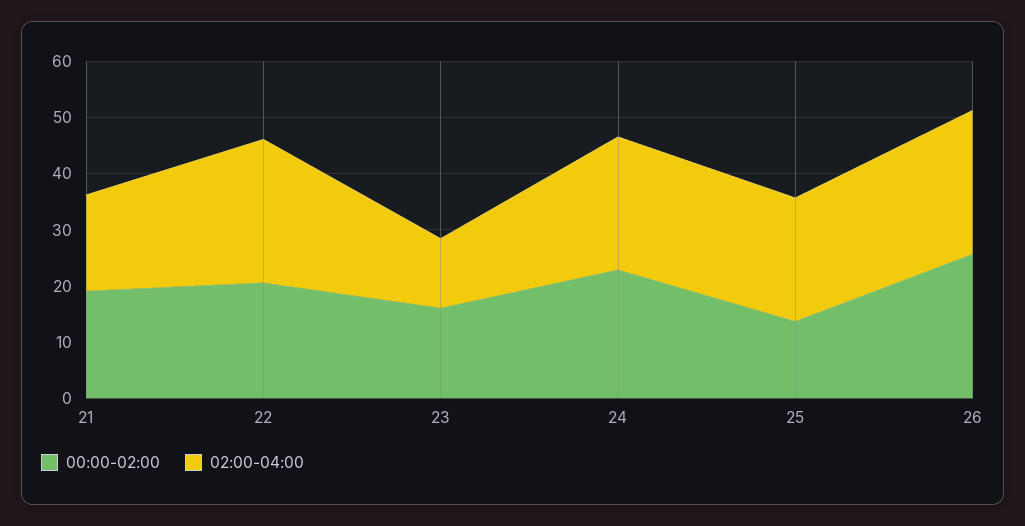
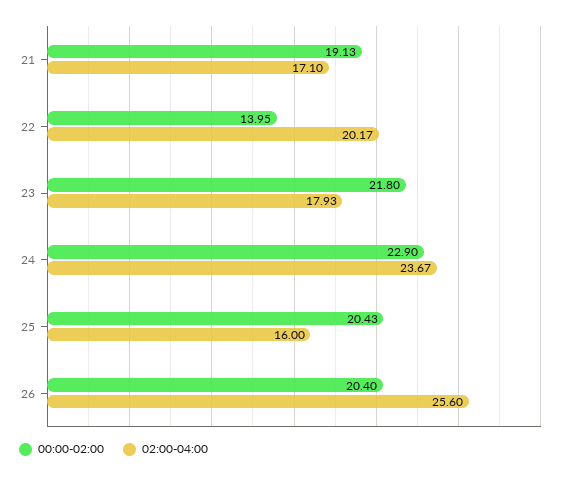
00:00-02:00, 22: 20 -> 13.95
02:00-04:00, 22: 26 -> 20.17
00:00-02:00, 23: 16 -> 21.8
02:00-04:00, 23: 12 -> 17.93
00:00-02:00, 25: 14 -> 20.43
02:00-04:00, 25: 22 -> 16
00:00-02:00, 26: 26 -> 20.4

